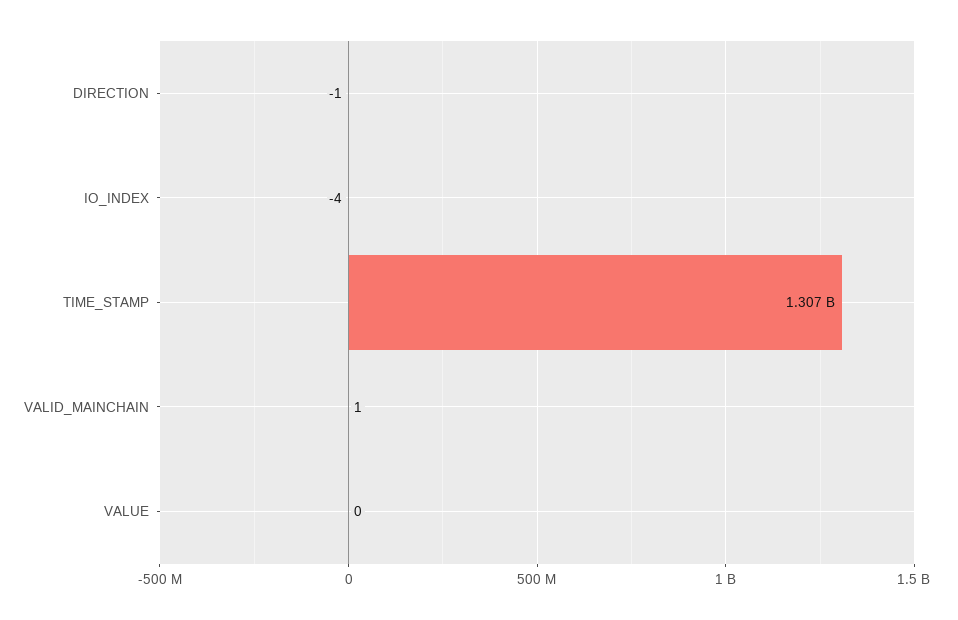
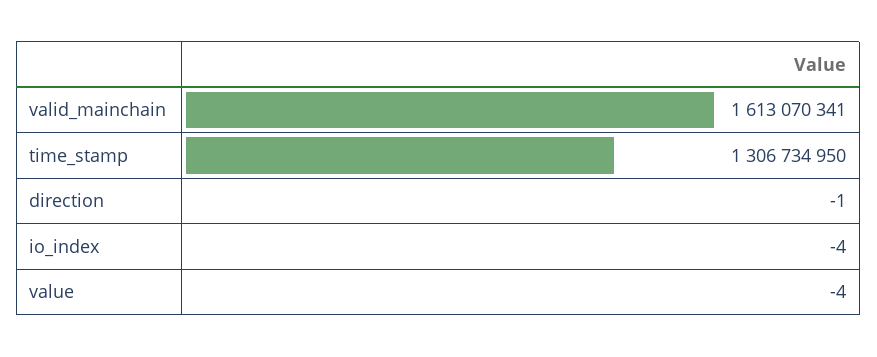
VALID_MAINCHAIN: 1 -> 1613070341
VALUE: 0 -> -4

